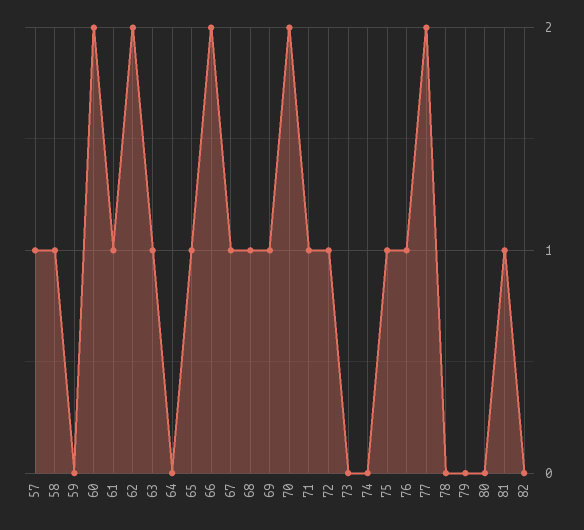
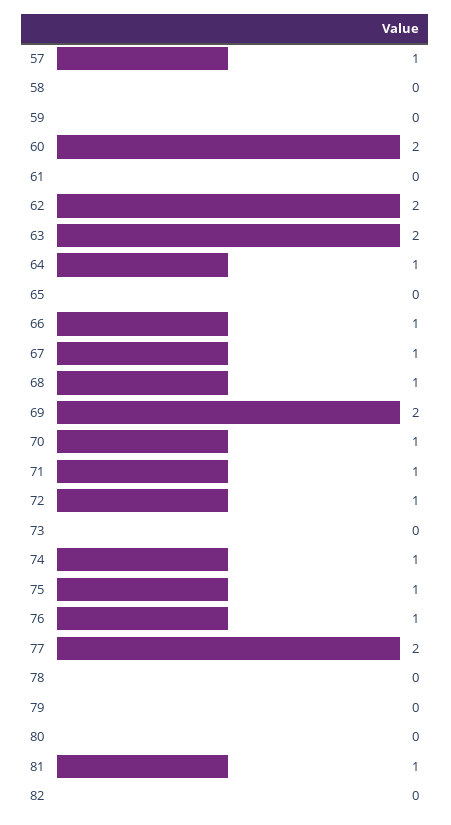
58: 1 -> 0
61: 1 -> 0
63: 1 -> 2
64: 0 -> 1
65: 1 -> 0
66: 2 -> 1
69: 1 -> 2
70: 2 -> 1
74: 0 -> 1

